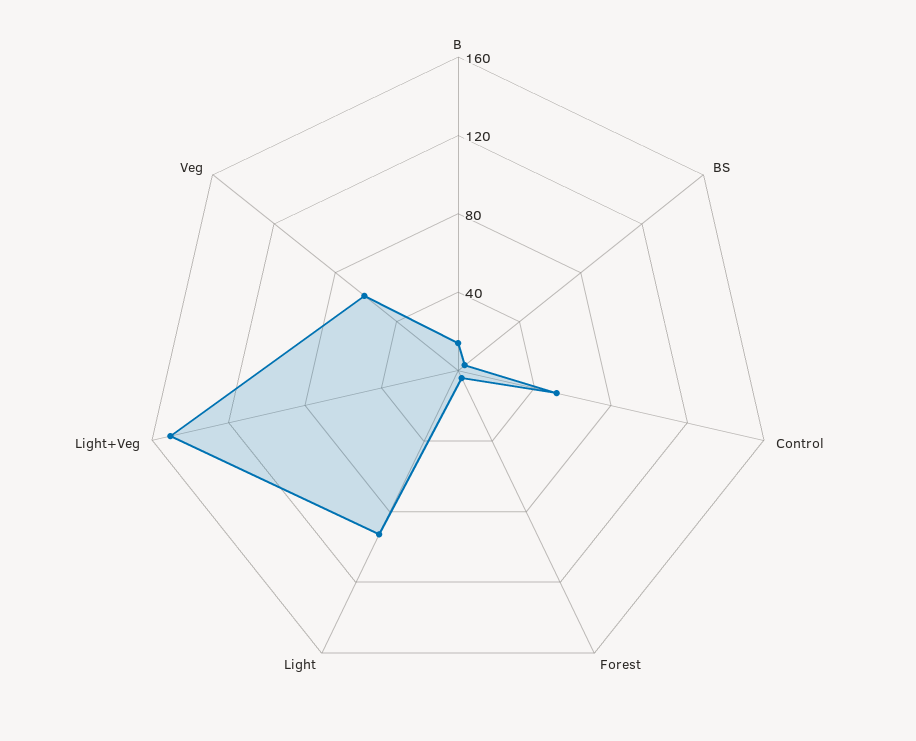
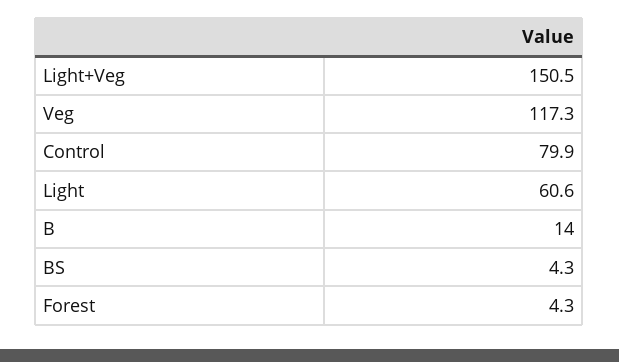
Control: 50 -> 79.9
Light: 90 -> 60.6
Veg: 60 -> 117.3

